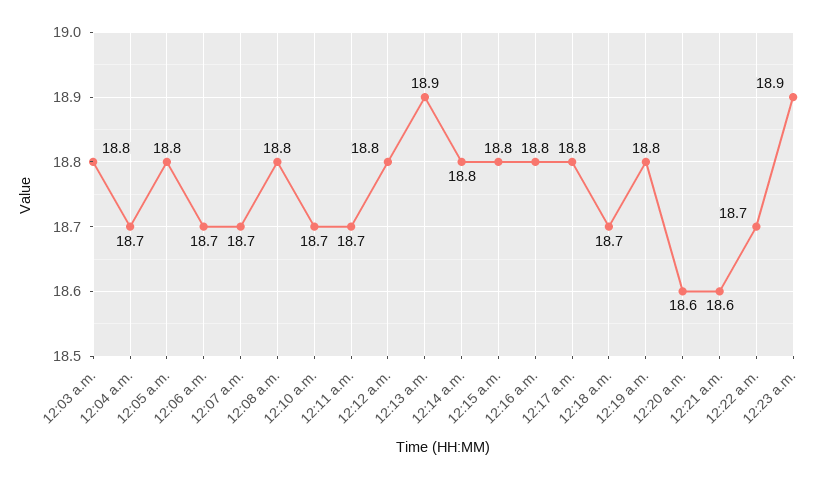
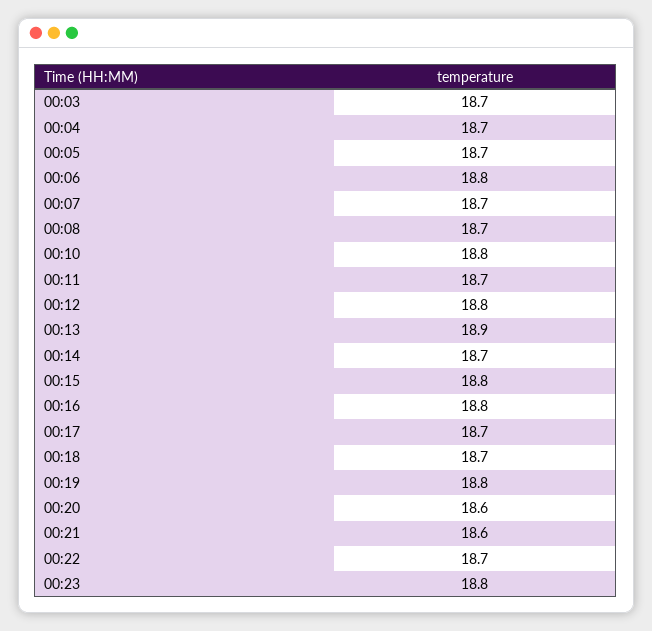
12:03 a.m.: 18.8 -> 18.7
12:05 a.m.: 18.8 -> 18.7
12:06 a.m.: 18.7 -> 18.8
12:08 a.m.: 18.8 -> 18.7
12:10 a.m.: 18.7 -> 18.8
12:14 a.m.: 18.8 -> 18.7
12:17 a.m.: 18.8 -> 18.7
12:23 a.m.: 18.9 -> 18.8

